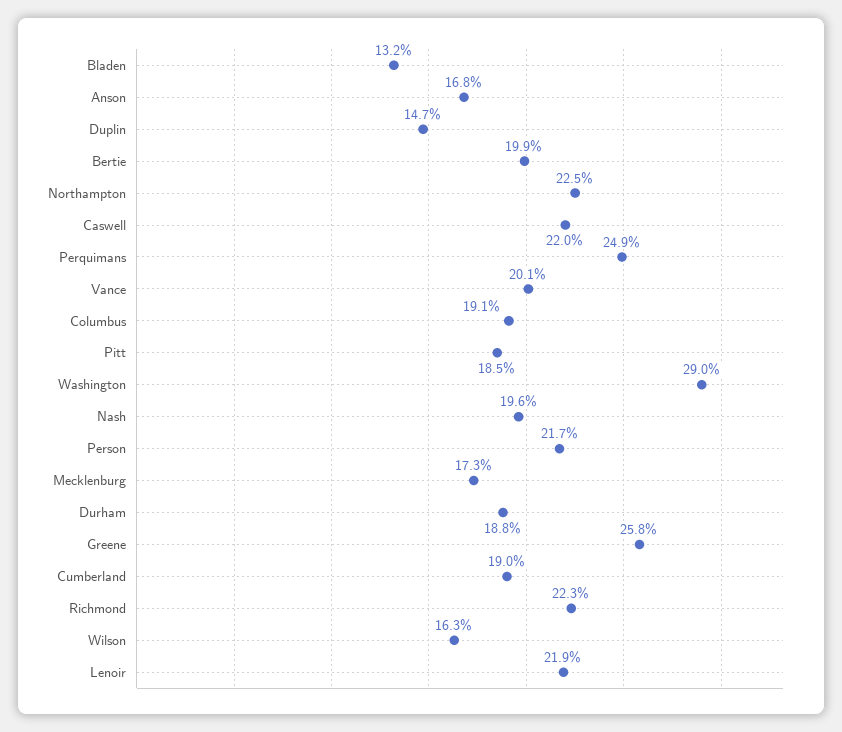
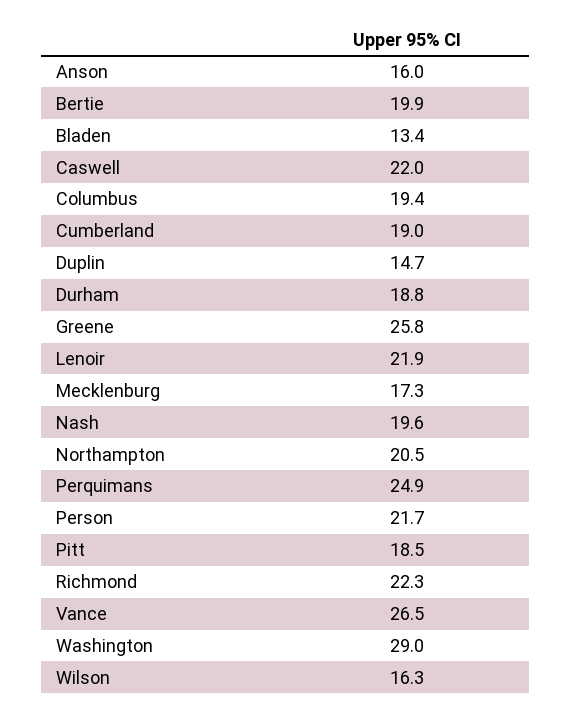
Bladen: 13.2 -> 13.4
Anson: 16.8 -> 16
Northampton: 22.5 -> 20.5
Vance: 20.1 -> 26.5
Columbus: 19.1 -> 19.4

